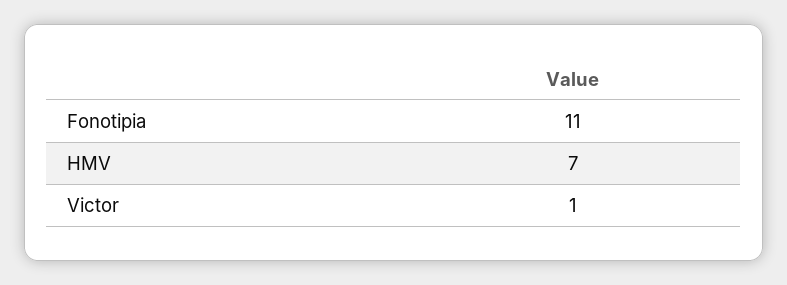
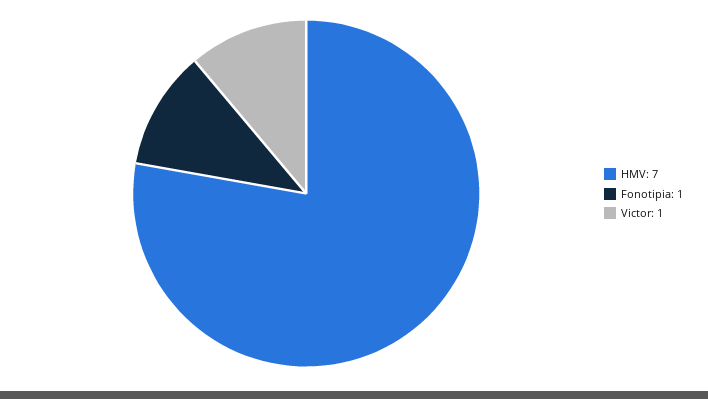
Fonotipia: 11 -> 1

